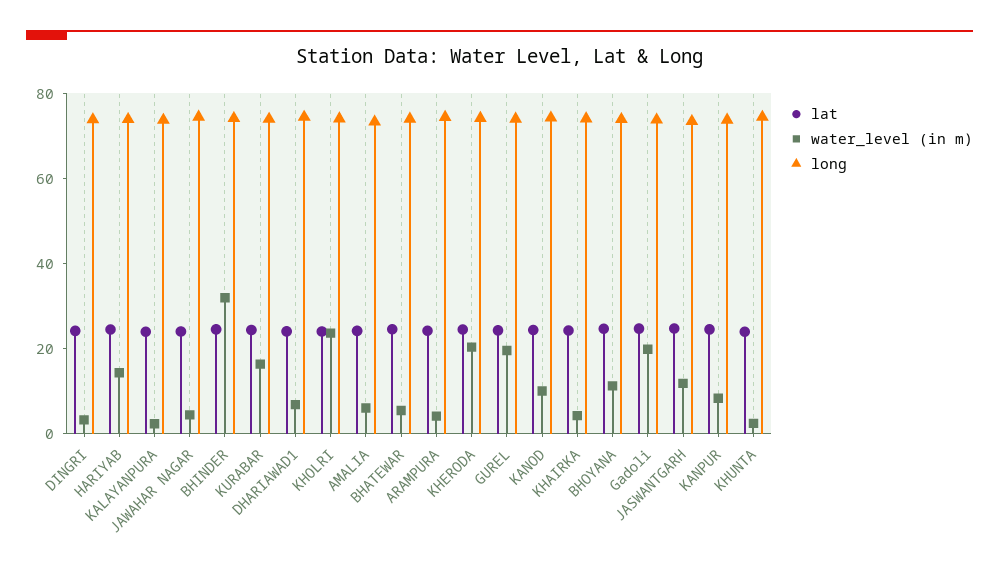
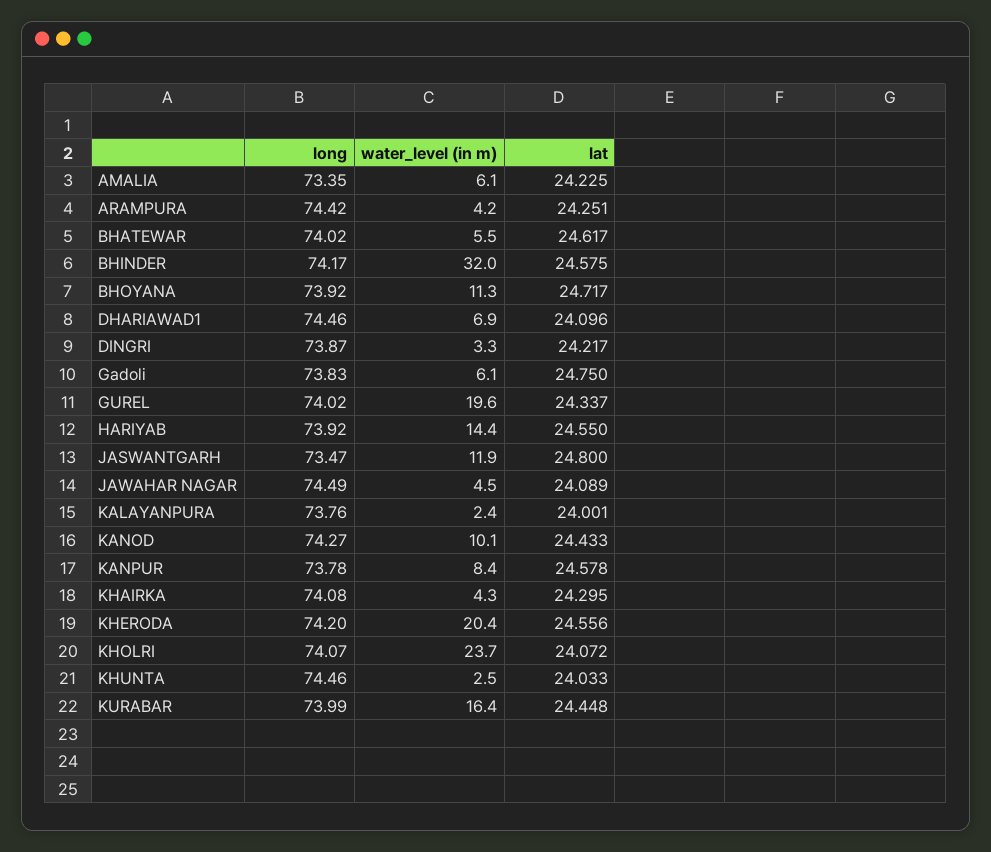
water_level (in m), Gadoli: 20 -> 6.1

